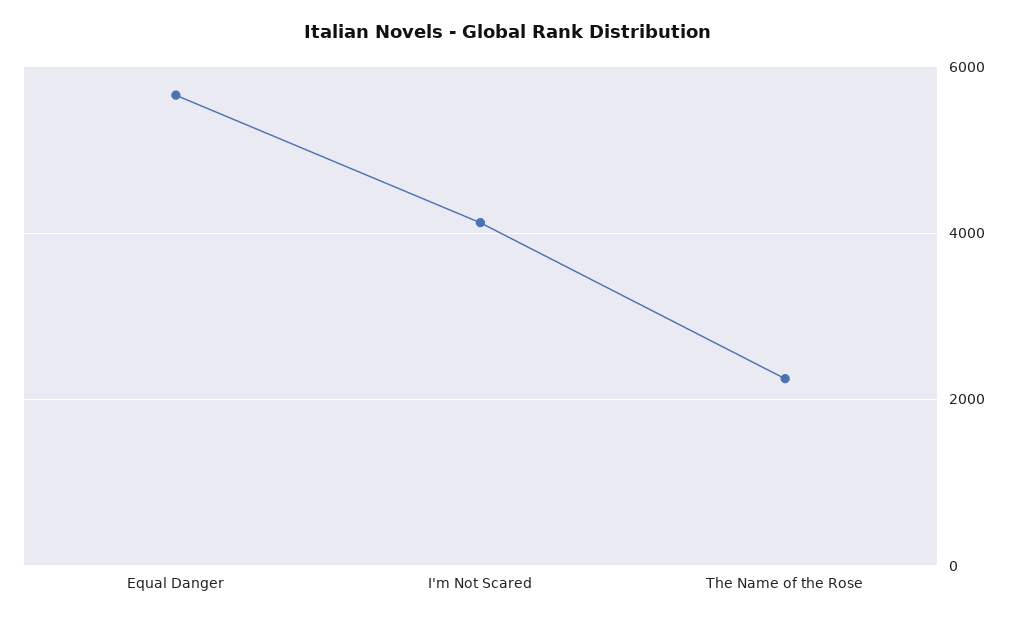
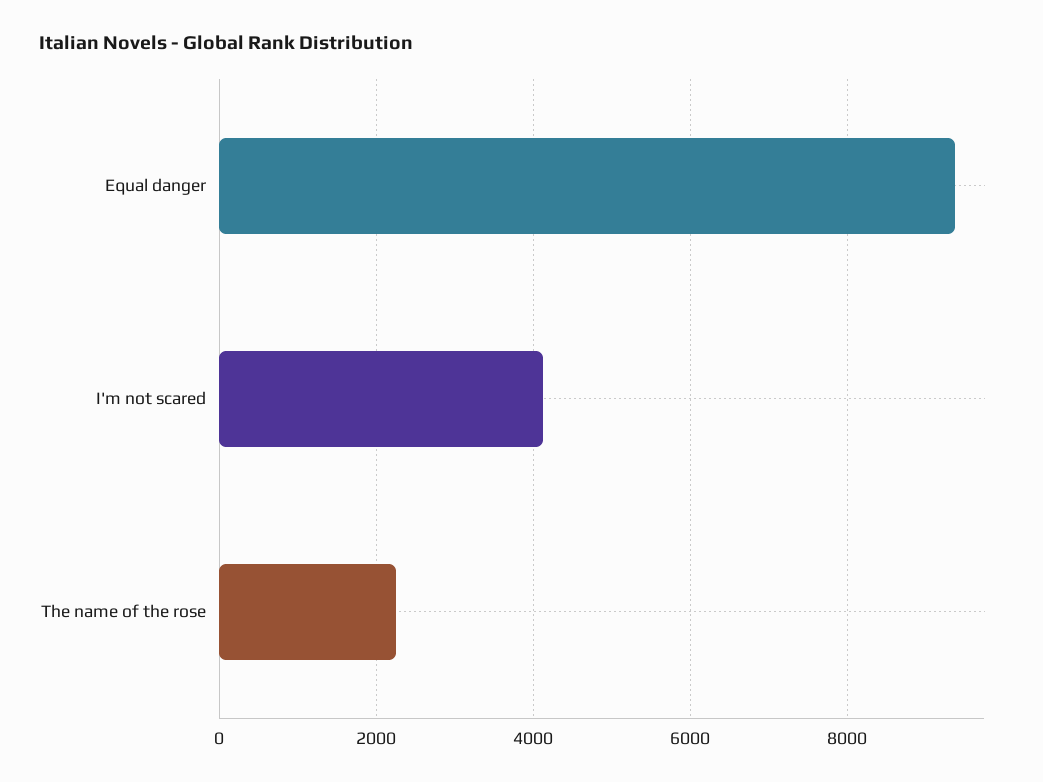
Equal Danger: 5600 -> 9400

